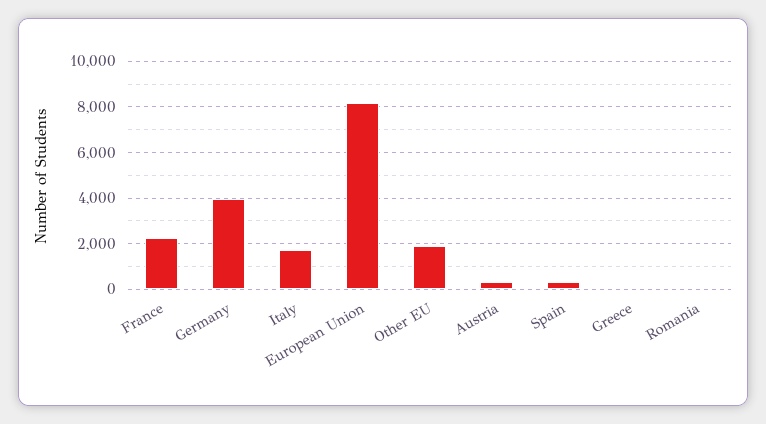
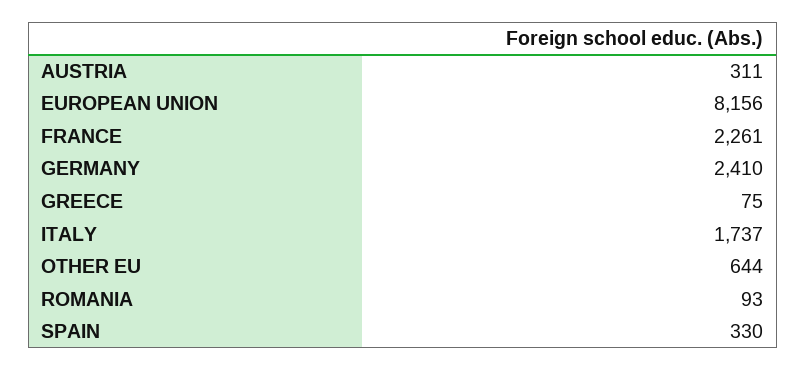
Germany: 4000 -> 2410
Other EU: 2000 -> 644

